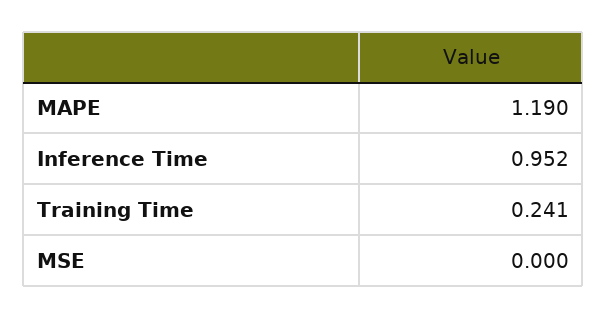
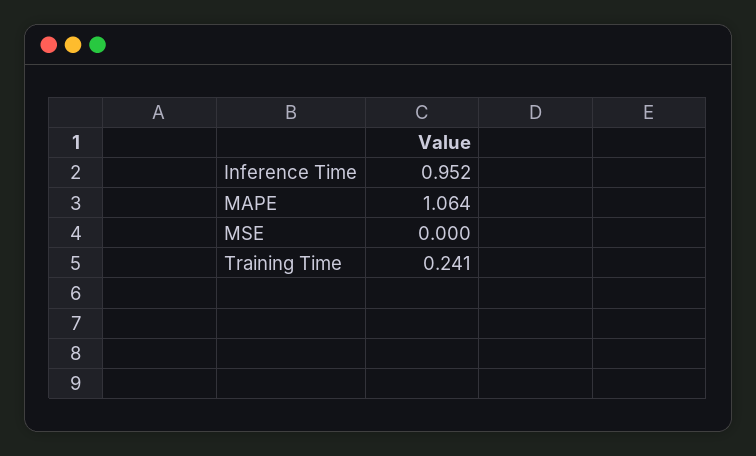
MAPE: 1.19 -> 1.064

